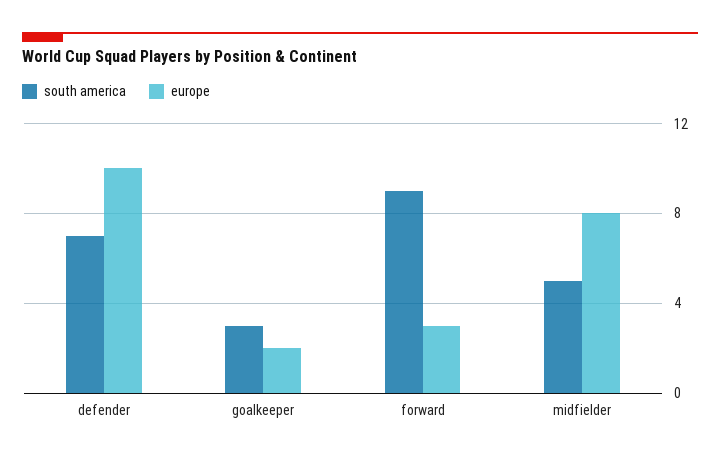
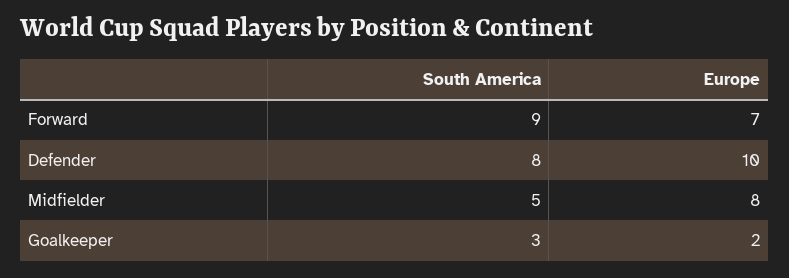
south america, defender: 7 -> 8
europe, forward: 3 -> 7

